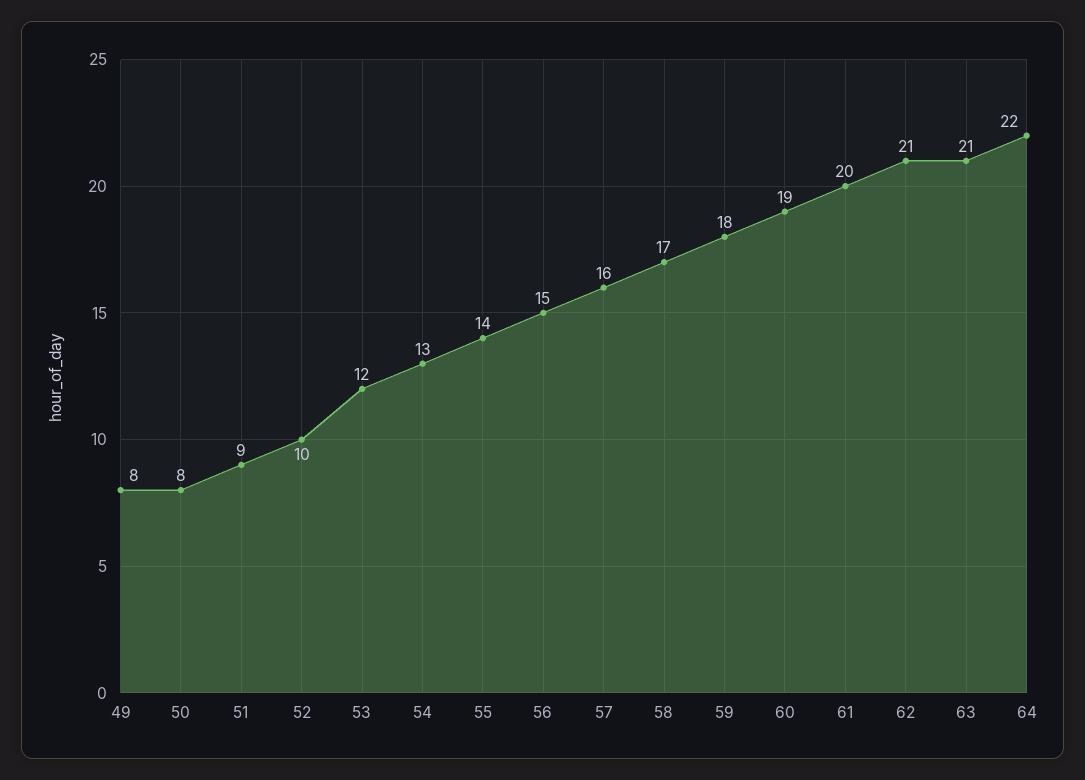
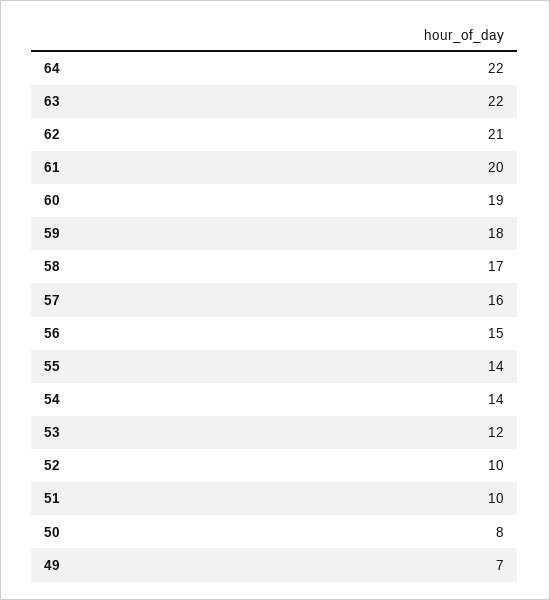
49: 8 -> 7
51: 9 -> 10
54: 13 -> 14
63: 21 -> 22

